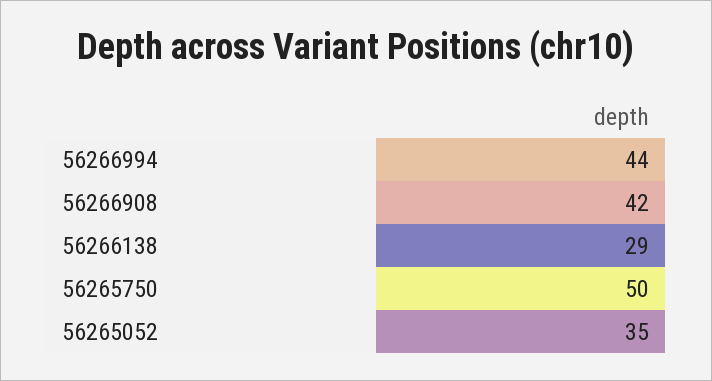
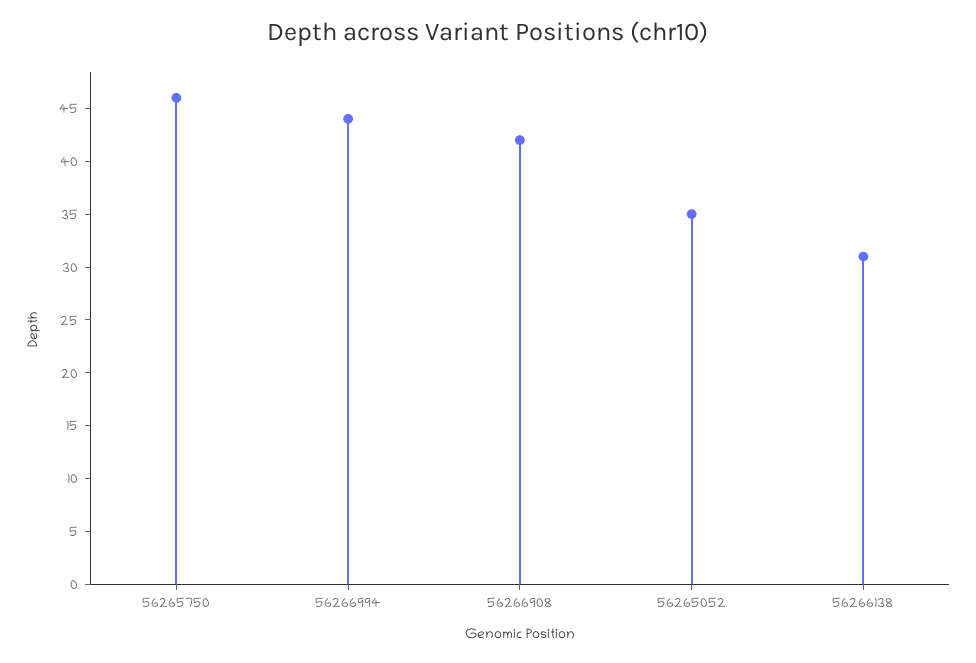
56266138: 29 -> 31
56265750: 50 -> 46

